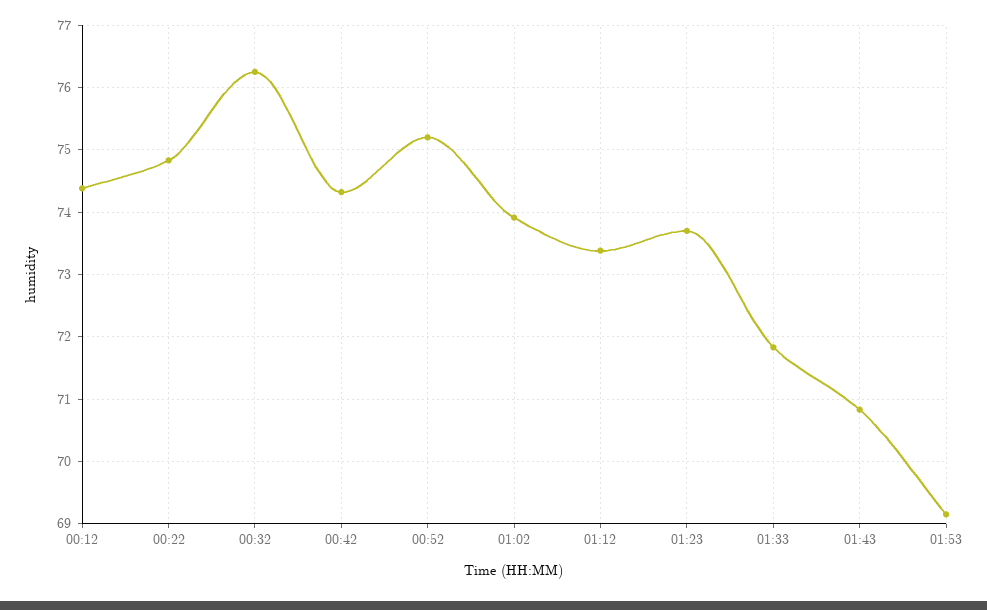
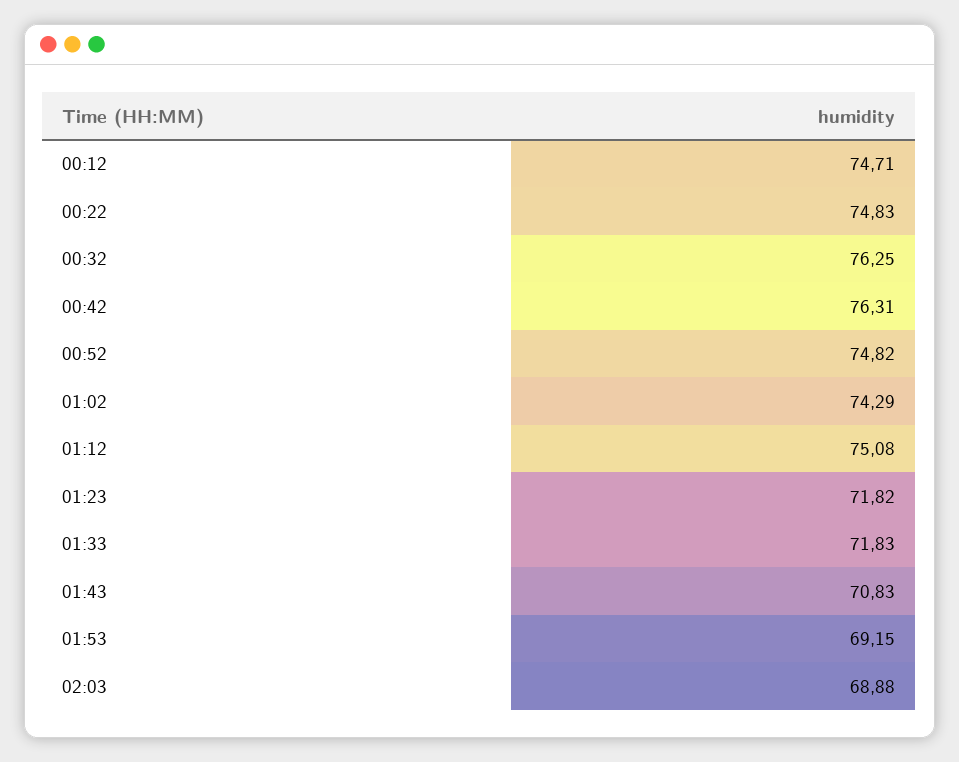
00:12: 74.4 -> 74.71
00:42: 74.3 -> 76.31
00:52: 75.2 -> 74.82
01:02: 73.9 -> 74.29
01:12: 73.4 -> 75.08
01:23: 73.7 -> 71.82
02:03: none -> 68.88

